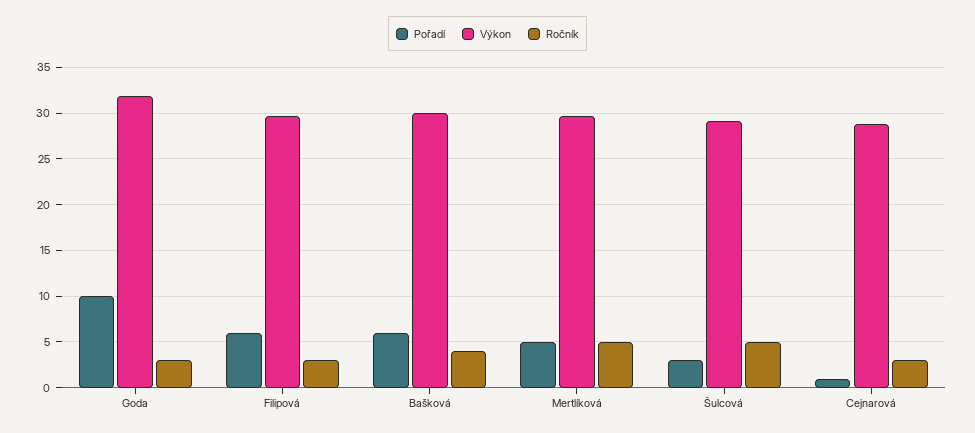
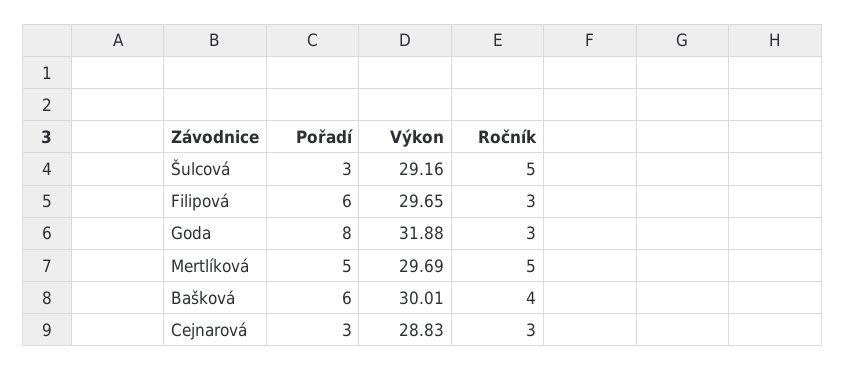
Pořadí, Goda: 10 -> 8
Pořadí, Cejnarová: 1 -> 3

